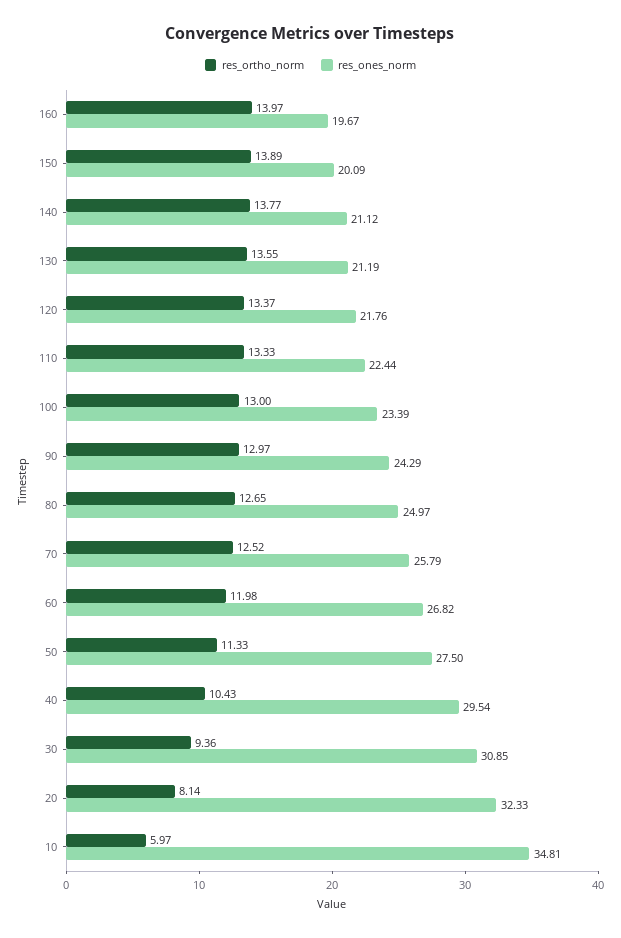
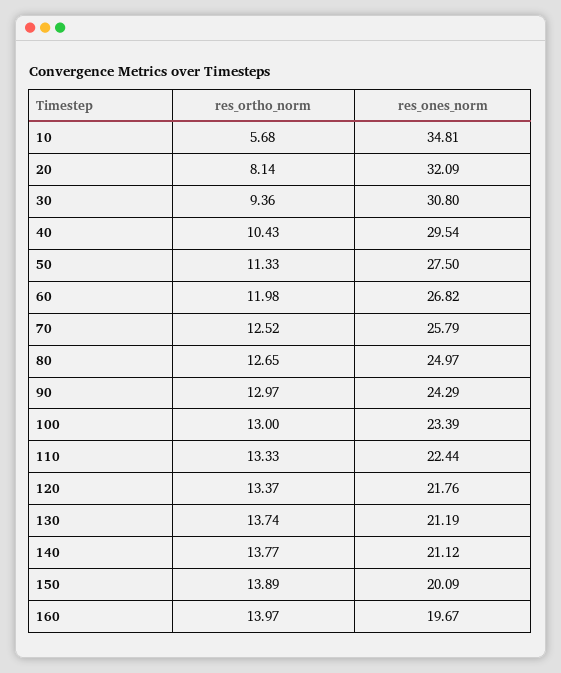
res_ortho_norm, 130: 13.55 -> 13.74
res_ones_norm, 30: 30.85 -> 30.8
res_ones_norm, 20: 32.33 -> 32.09
res_ortho_norm, 10: 5.97 -> 5.68

